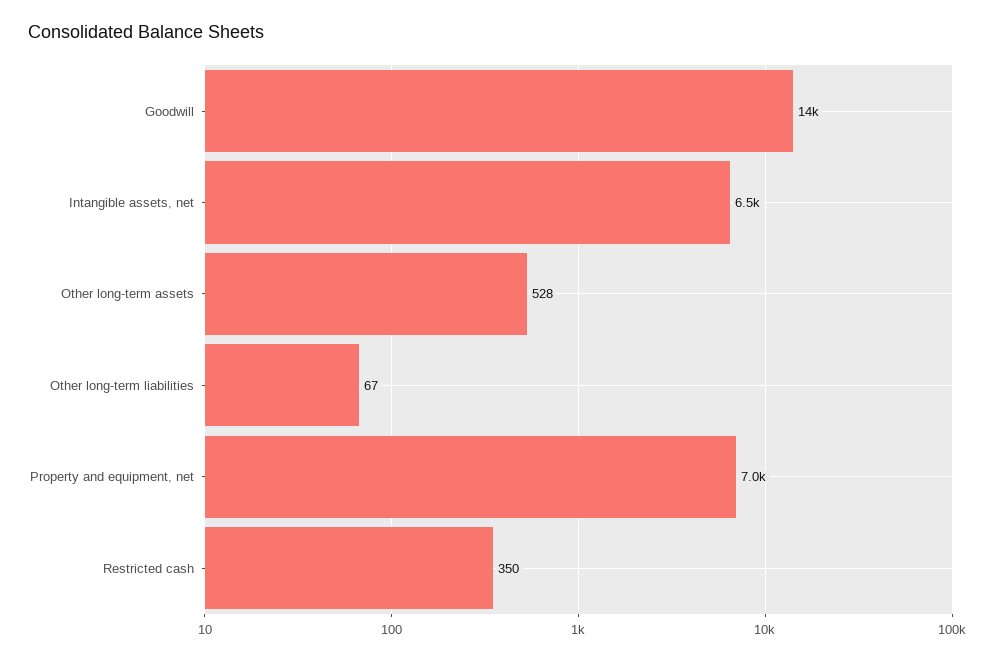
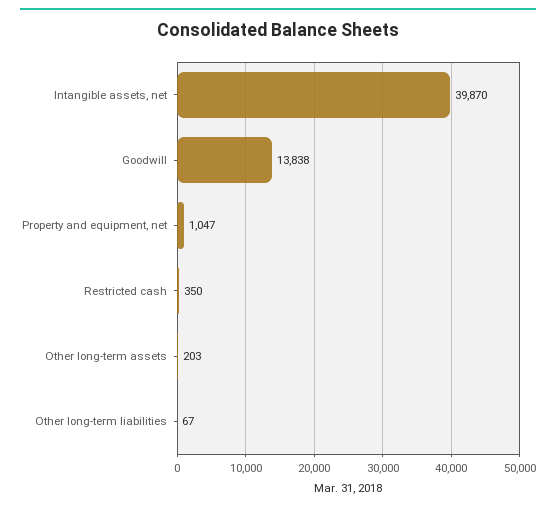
Intangible assets, net: 6500 -> 39870
Other long-term assets: 528 -> 203
Property and equipment, net: 7000 -> 1047

